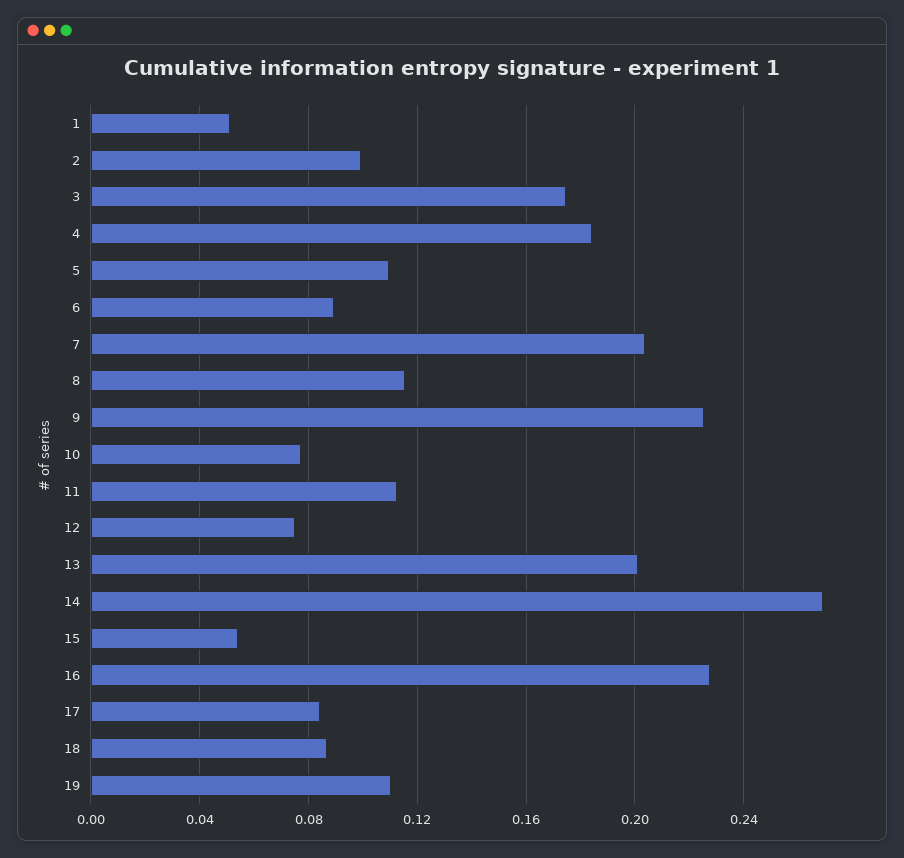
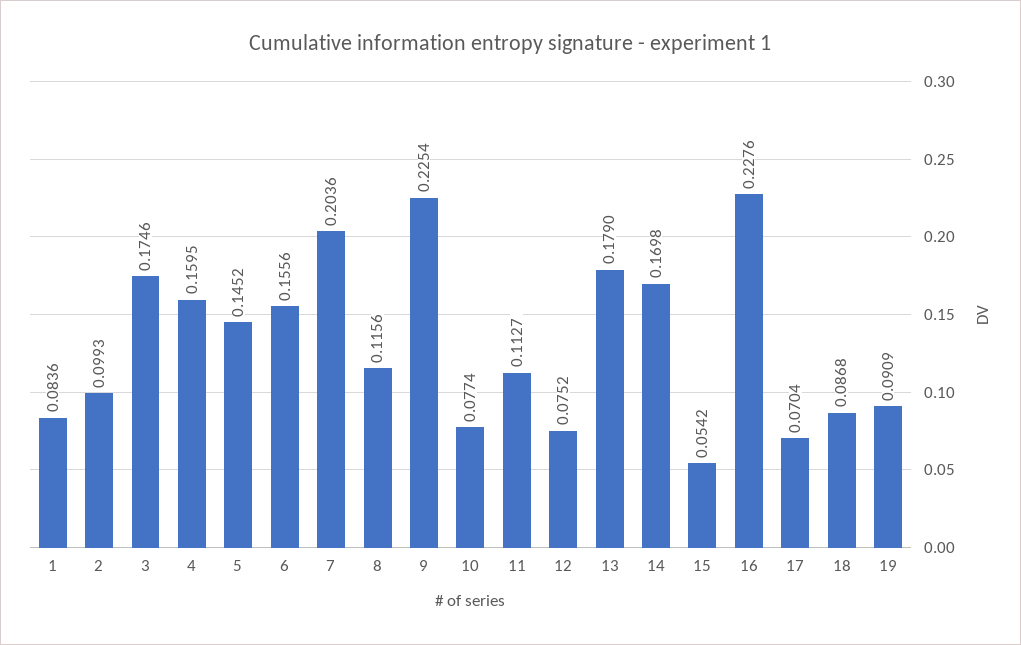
1: 0.05 -> 0.0836
4: 0.185 -> 0.1595
5: 0.11 -> 0.1452
6: 0.09 -> 0.1556
13: 0.2 -> 0.179
14: 0.27 -> 0.1698
17: 0.085 -> 0.0704
19: 0.11 -> 0.0909

